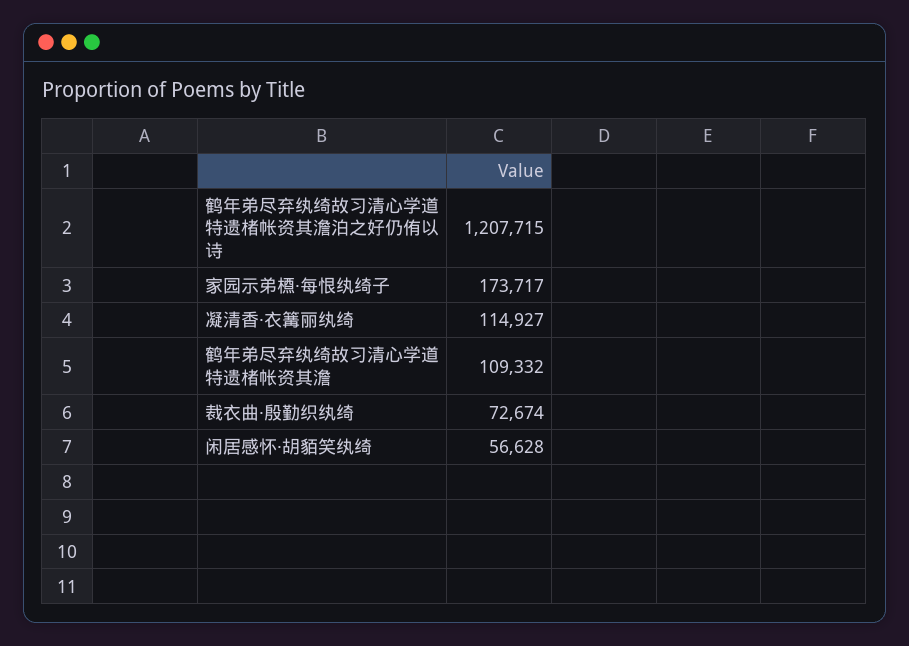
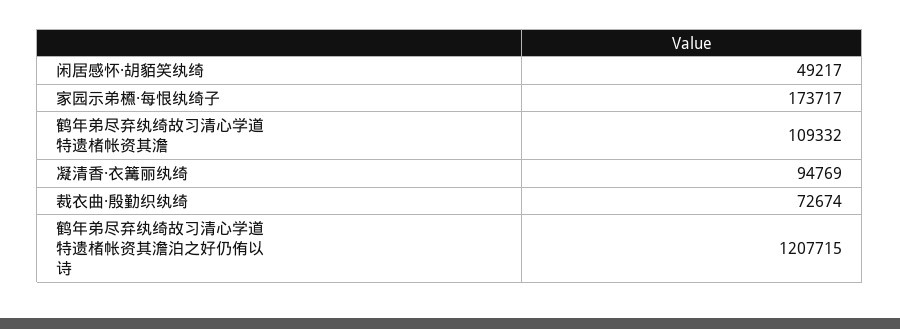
凝清香·衣篝丽纨绮: 114927 -> 94769
闲居感怀·胡貊笑纨绮: 56628 -> 49217

